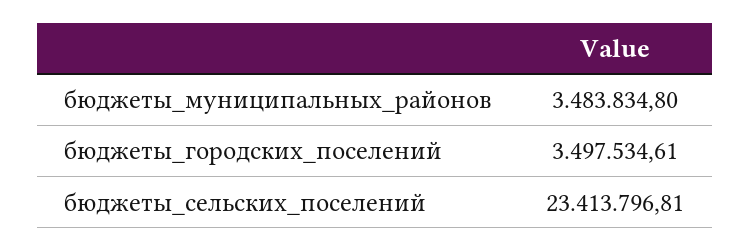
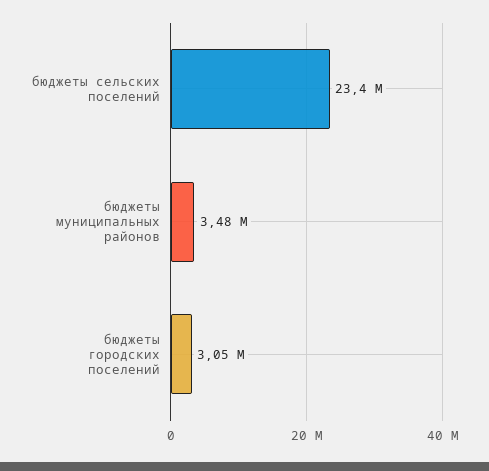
бюджеты_городских_поселений: 3497534.61 -> 3050000

